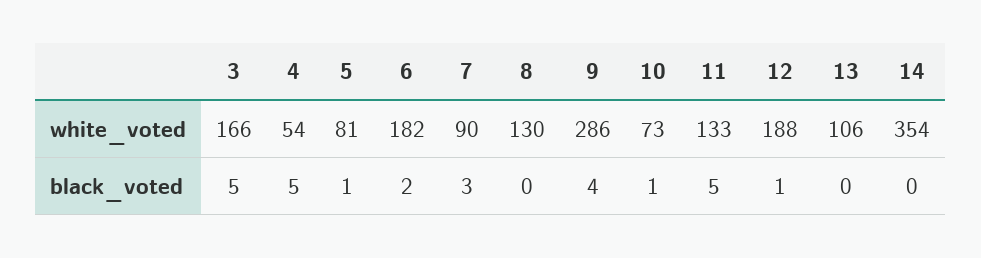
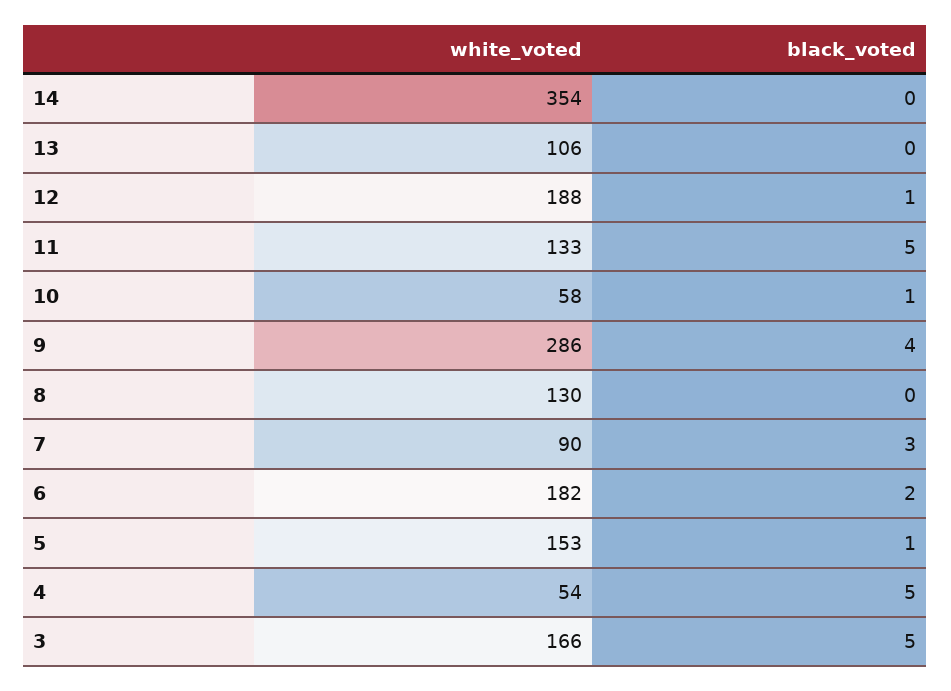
5, white_voted: 81 -> 153
10, white_voted: 73 -> 58

